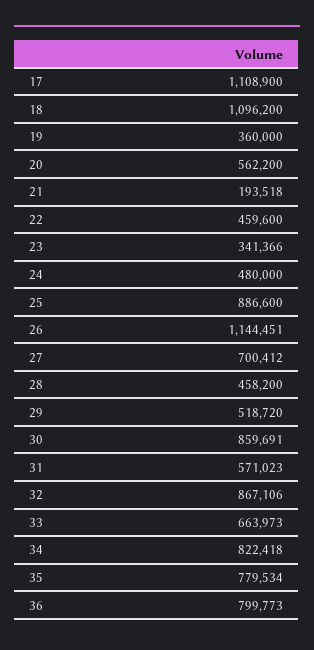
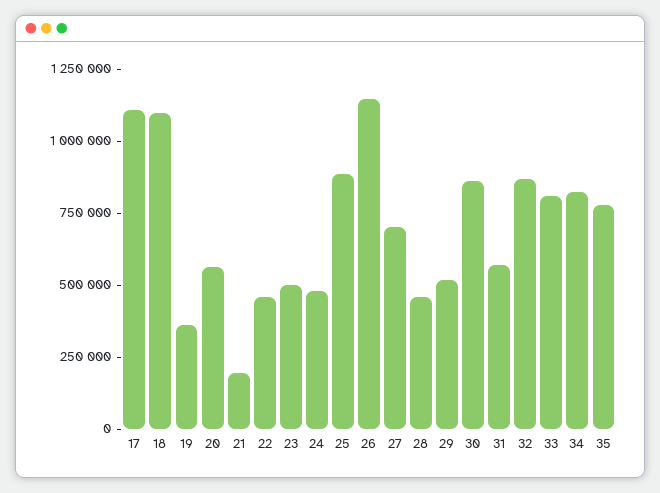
23: 341366 -> 500000
33: 663973 -> 800000
36: 799773 -> none

